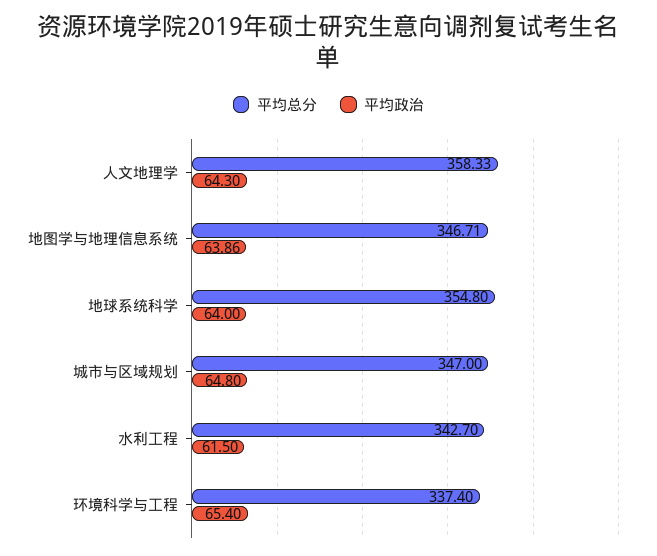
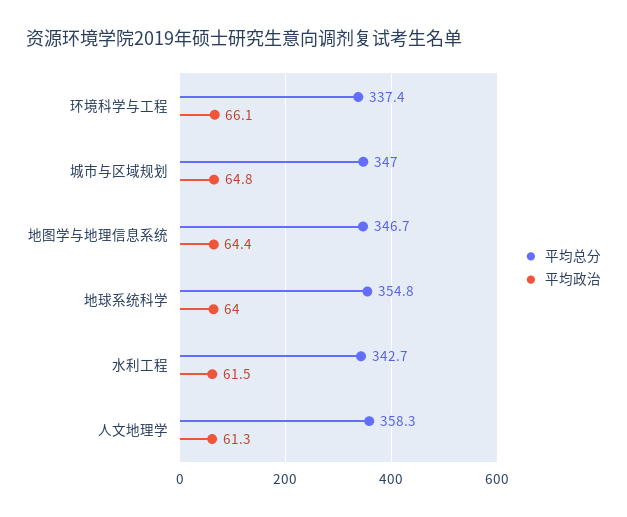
平均政治, 人文地理学: 64.3 -> 61.3
平均政治, 地图学与地理信息系统: 63.86 -> 64.4
平均政治, 环境科学与工程: 65.4 -> 66.1

